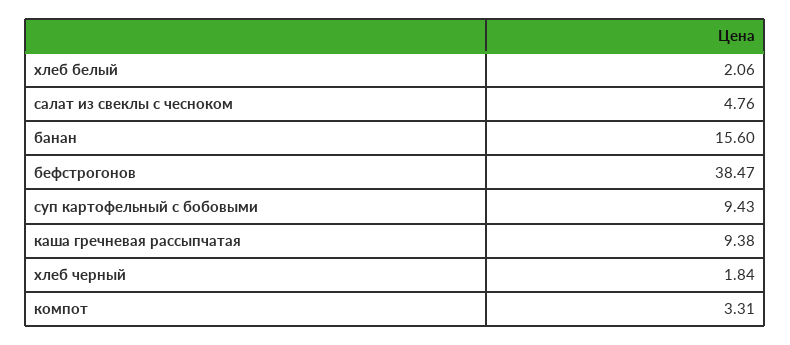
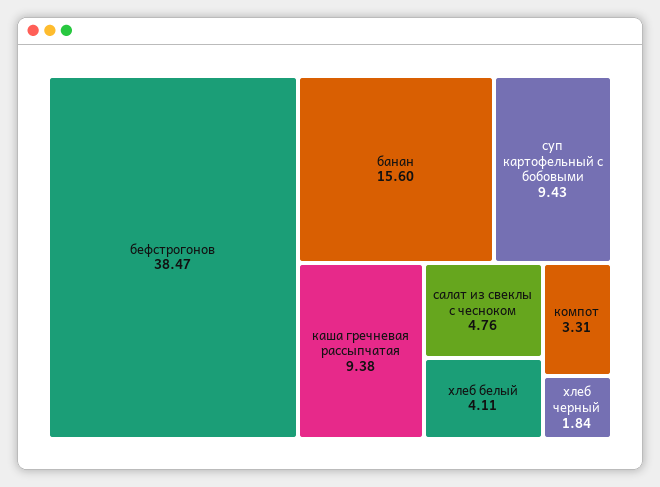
хлеб белый: 2.06 -> 4.11

